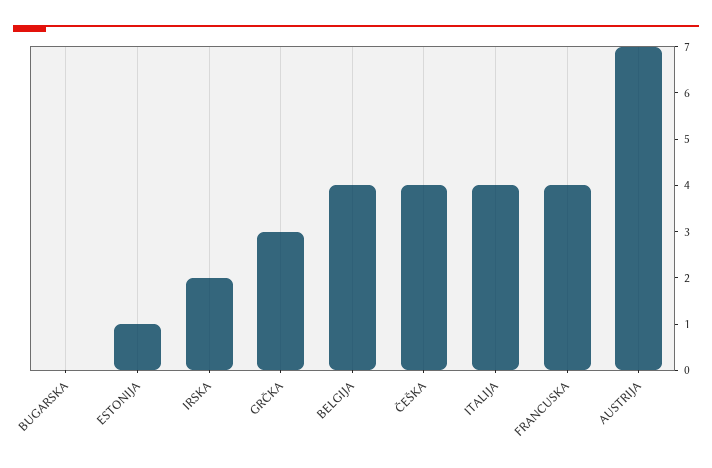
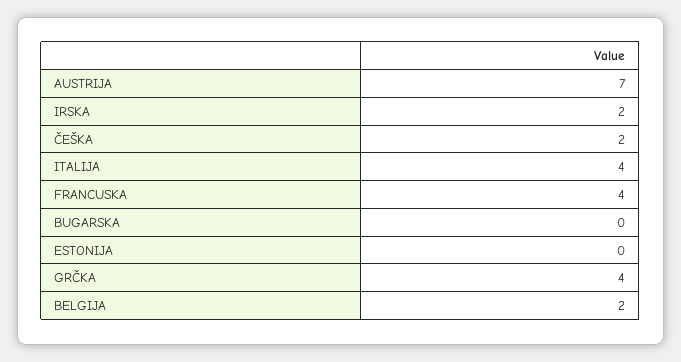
ESTONIJA: 1 -> 0
GRČKA: 3 -> 4
BELGIJA: 4 -> 2
ČEŠKA: 4 -> 2

